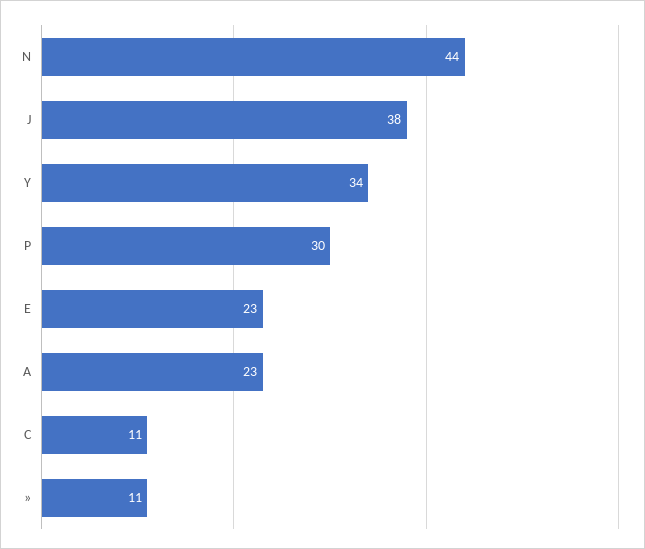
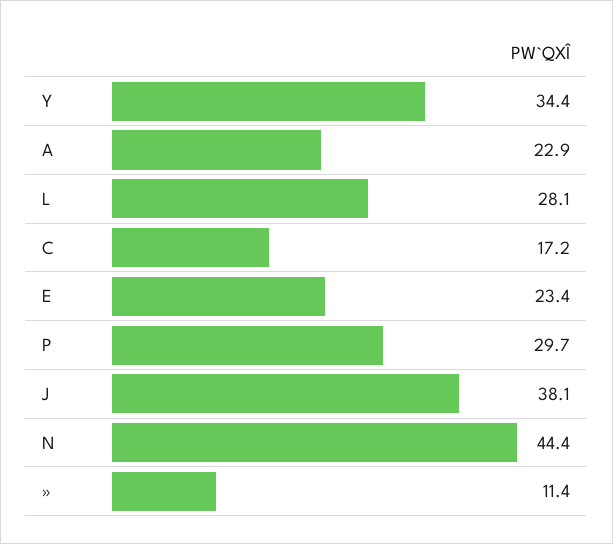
C: 11 -> 17.2
L: none -> 28.1

